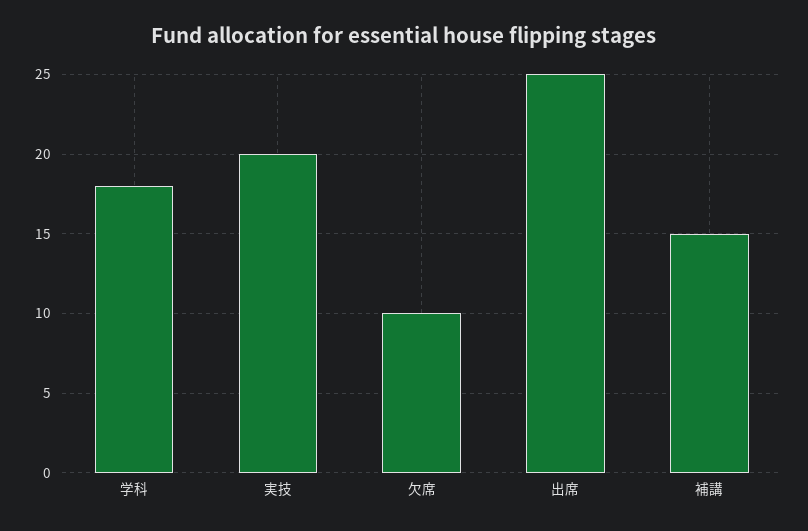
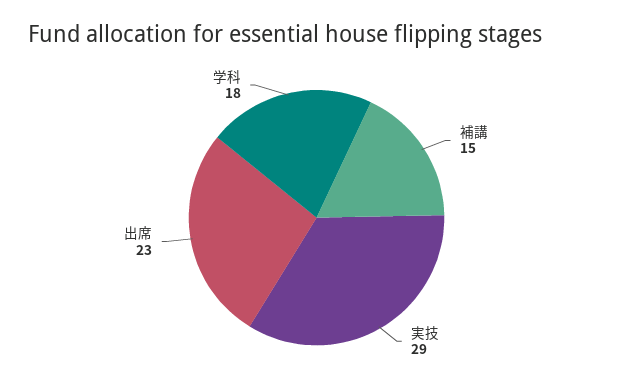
実技: 20 -> 29
欠席: 10 -> none
出席: 25 -> 23

